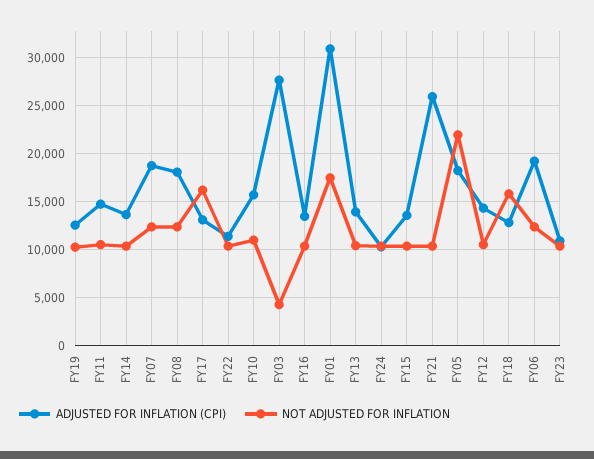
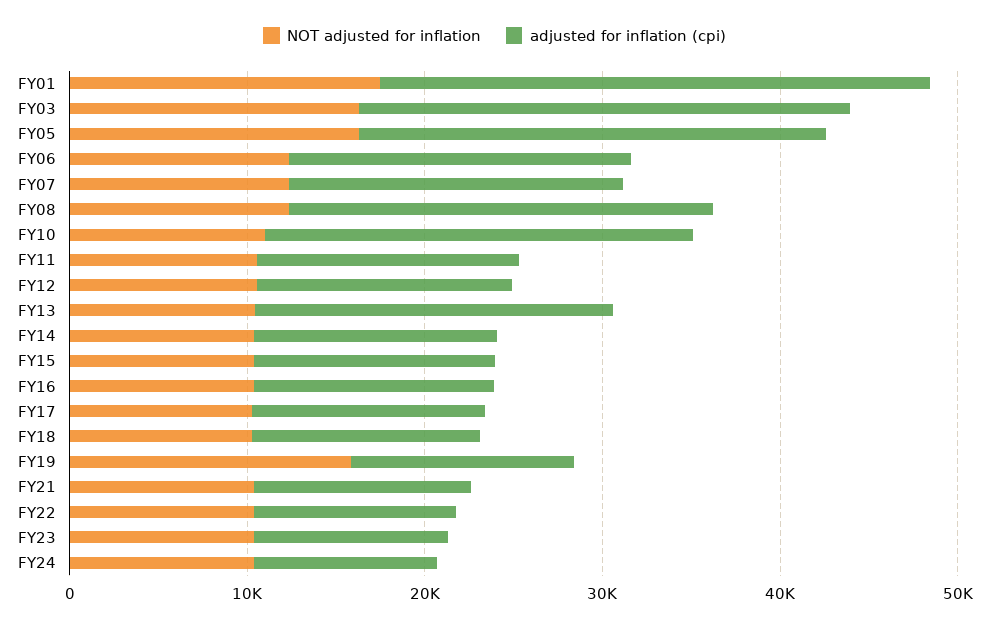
NOT ADJUSTED FOR INFLATION, FY19: 10000 -> 16000
ADJUSTED FOR INFLATION (CPI), FY08: 18000 -> 24000
NOT ADJUSTED FOR INFLATION, FY17: 16000 -> 10000
ADJUSTED FOR INFLATION (CPI), FY10: 16000 -> 24000
NOT ADJUSTED FOR INFLATION, FY03: 4000 -> 16000
ADJUSTED FOR INFLATION (CPI), FY13: 14000 -> 20000
ADJUSTED FOR INFLATION (CPI), FY21: 26000 -> 12000
ADJUSTED FOR INFLATION (CPI), FY05: 18000 -> 26000
NOT ADJUSTED FOR INFLATION, FY05: 22000 -> 16000
NOT ADJUSTED FOR INFLATION, FY18: 16000 -> 10000

